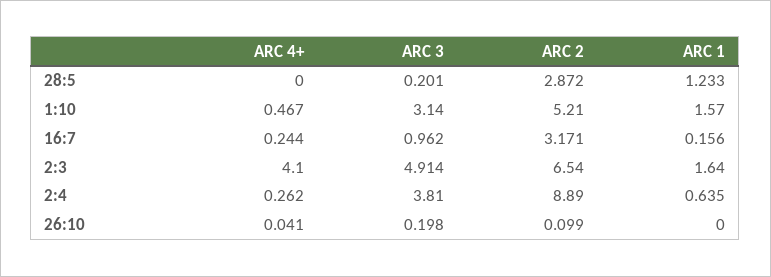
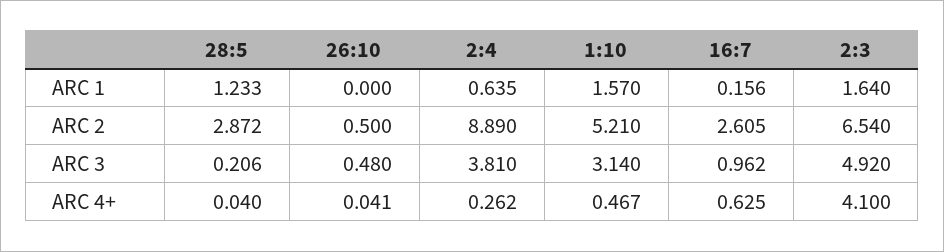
ARC 4+, 28:5: 0 -> 0.04
ARC 3, 28:5: 0.201 -> 0.206
ARC 4+, 16:7: 0.244 -> 0.625
ARC 2, 16:7: 3.171 -> 2.605
ARC 3, 2:3: 4.914 -> 4.92
ARC 3, 26:10: 0.198 -> 0.48
ARC 2, 26:10: 0.099 -> 0.5

